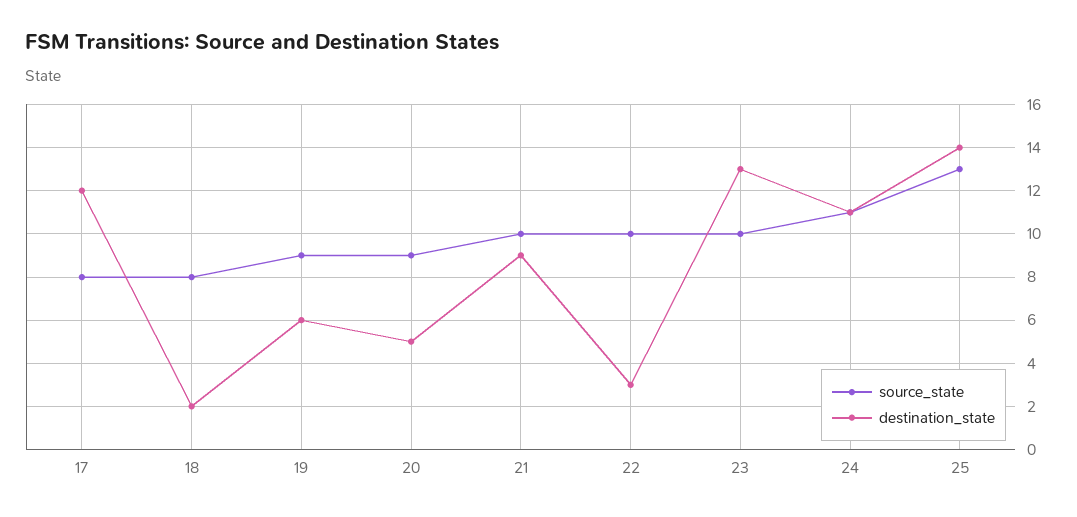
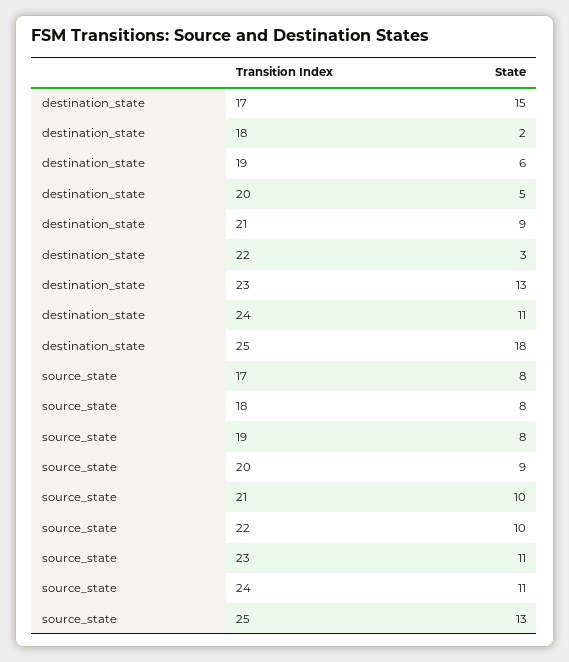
destination_state, 17: 12 -> 15
source_state, 19: 9 -> 8
source_state, 23: 10 -> 11
destination_state, 25: 14 -> 18

